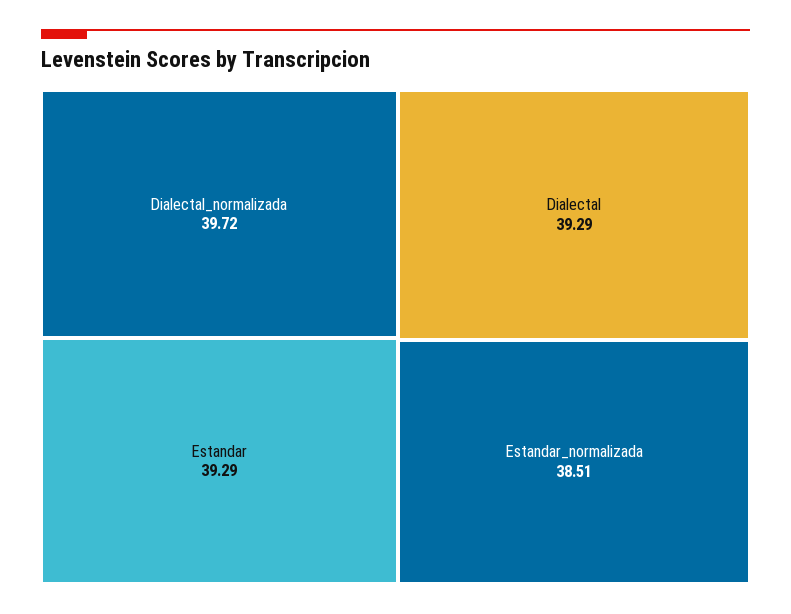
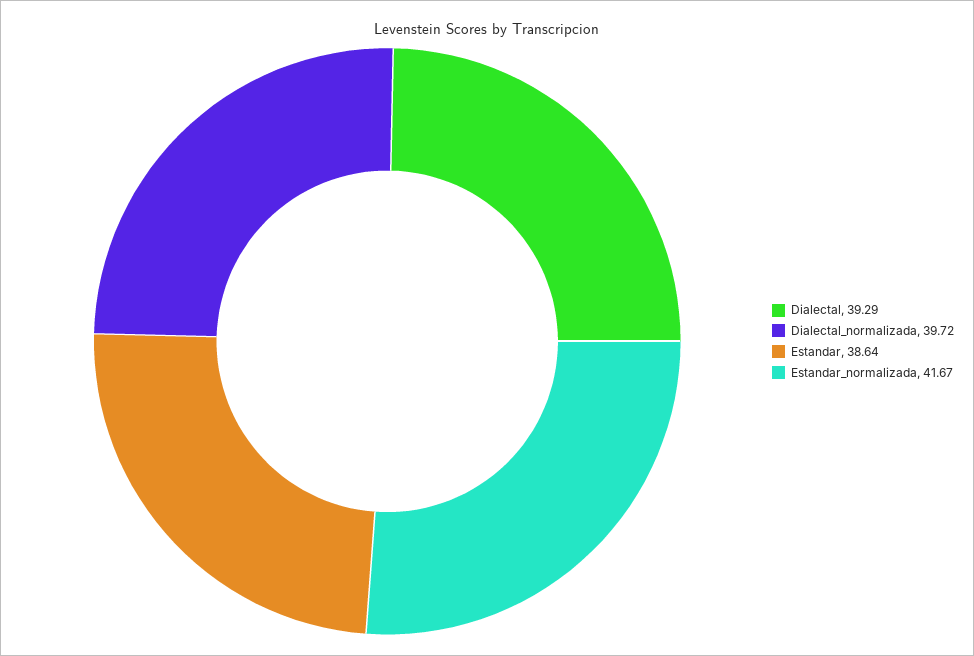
Estandar: 39.29 -> 38.64
Estandar_normalizada: 38.51 -> 41.67

